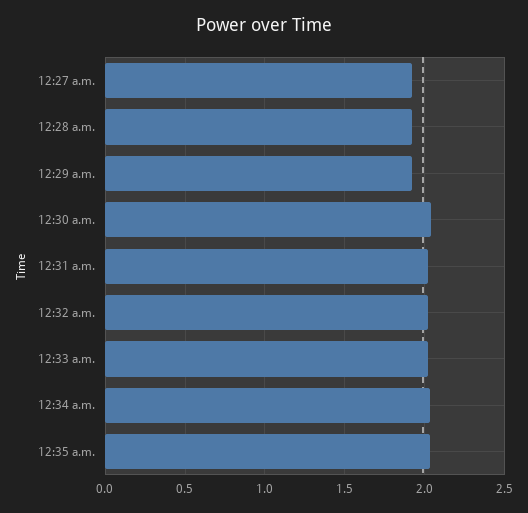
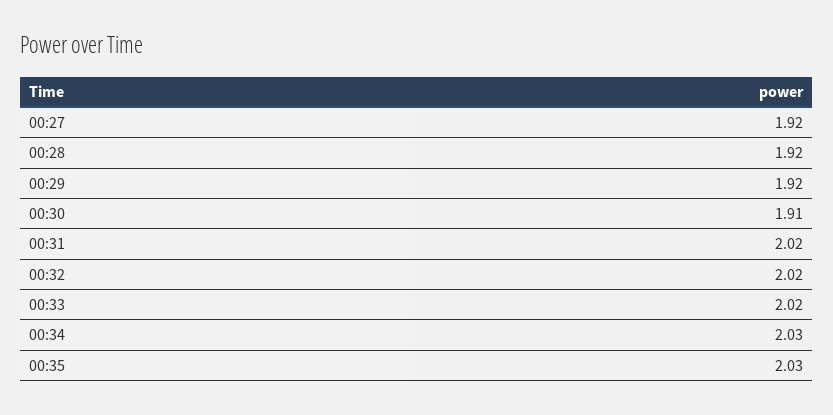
12:30 a.m.: 2.05 -> 1.91

